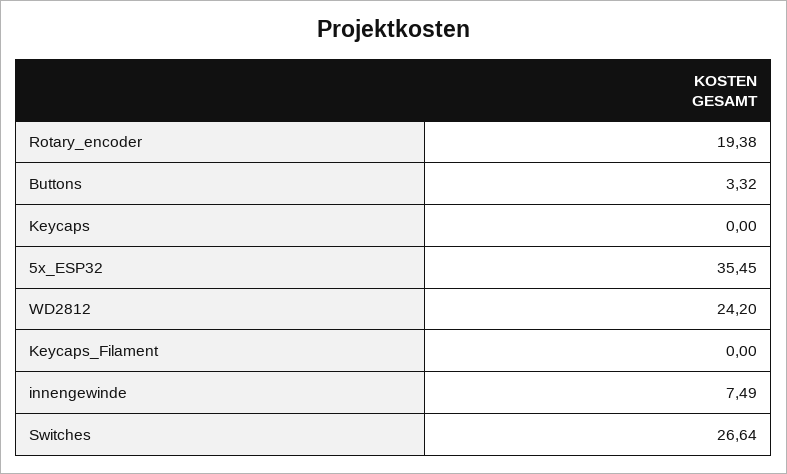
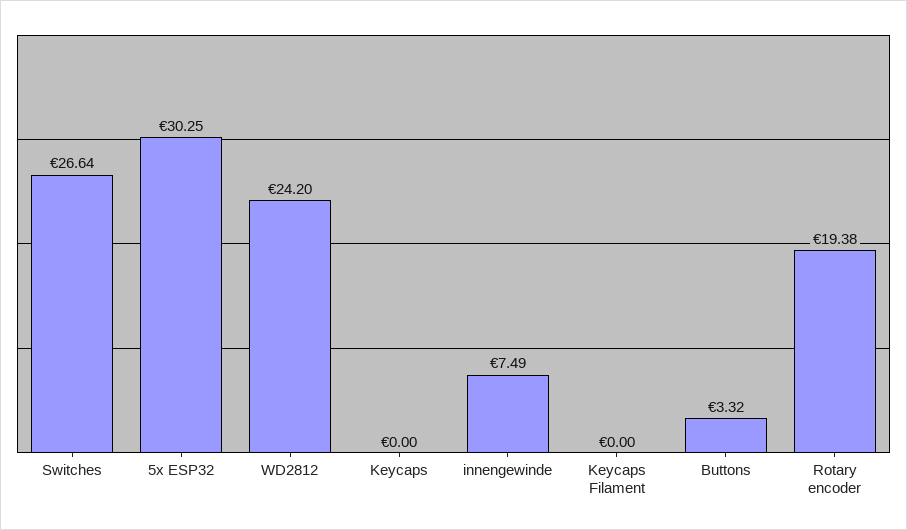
5x_ESP32: 35.45 -> 30.25

